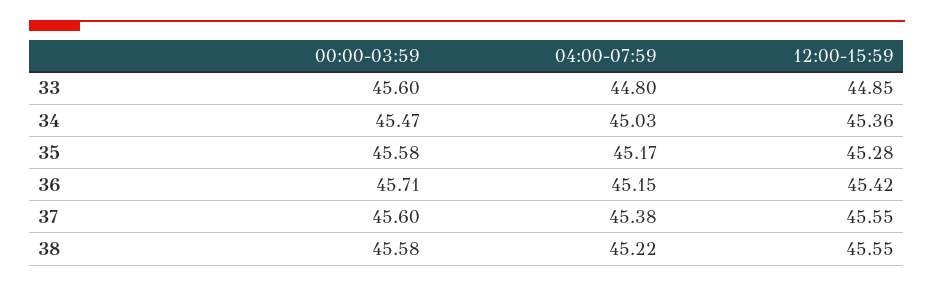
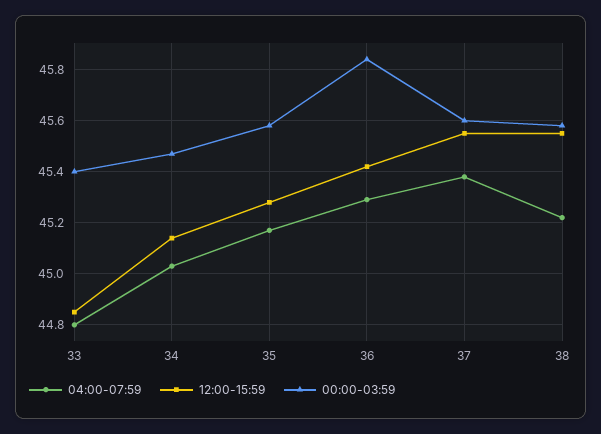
00:00-03:59, 33: 45.6 -> 45.4
12:00-15:59, 34: 45.36 -> 45.15
00:00-03:59, 36: 45.71 -> 45.85
04:00-07:59, 36: 45.15 -> 45.3

